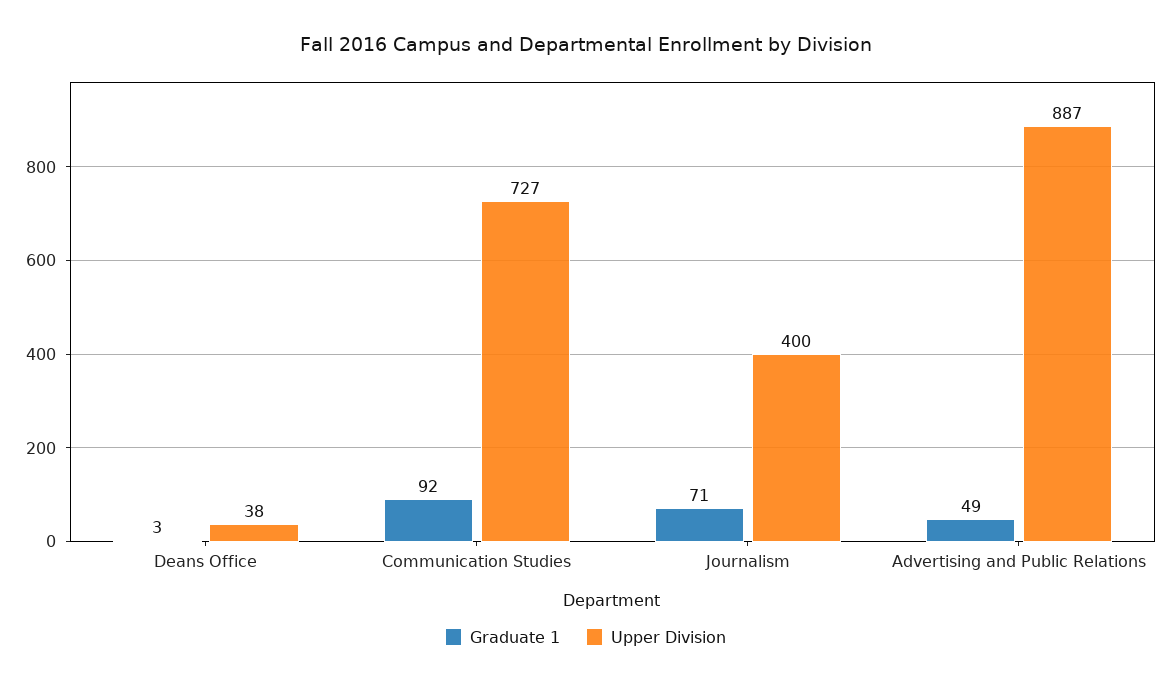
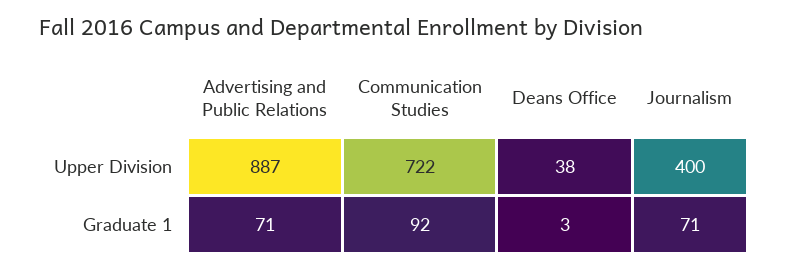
Upper Division, Communication Studies: 727 -> 722
Graduate 1, Advertising and Public Relations: 49 -> 71

